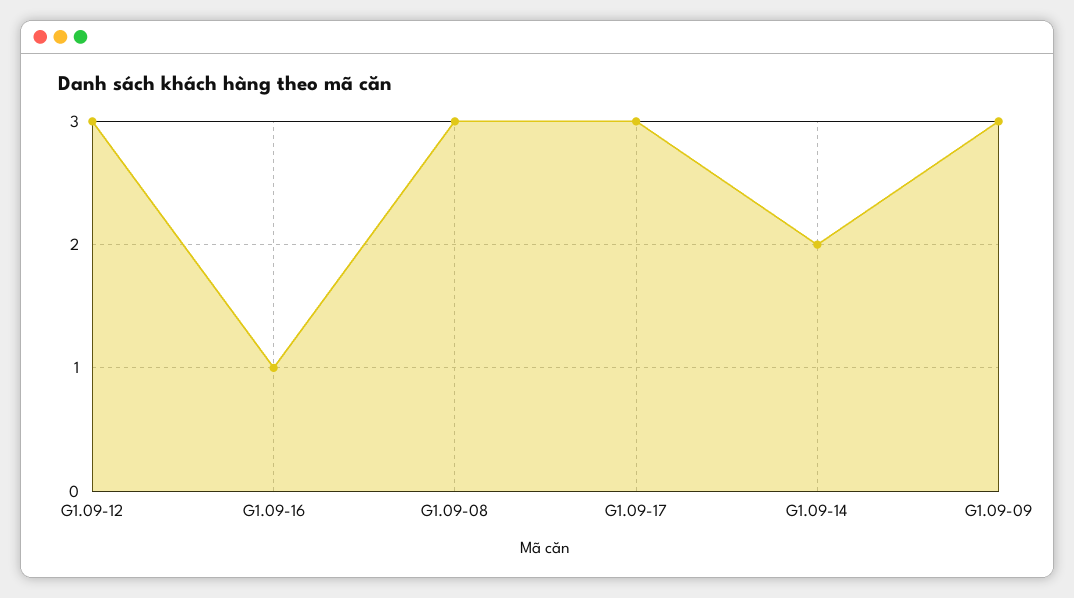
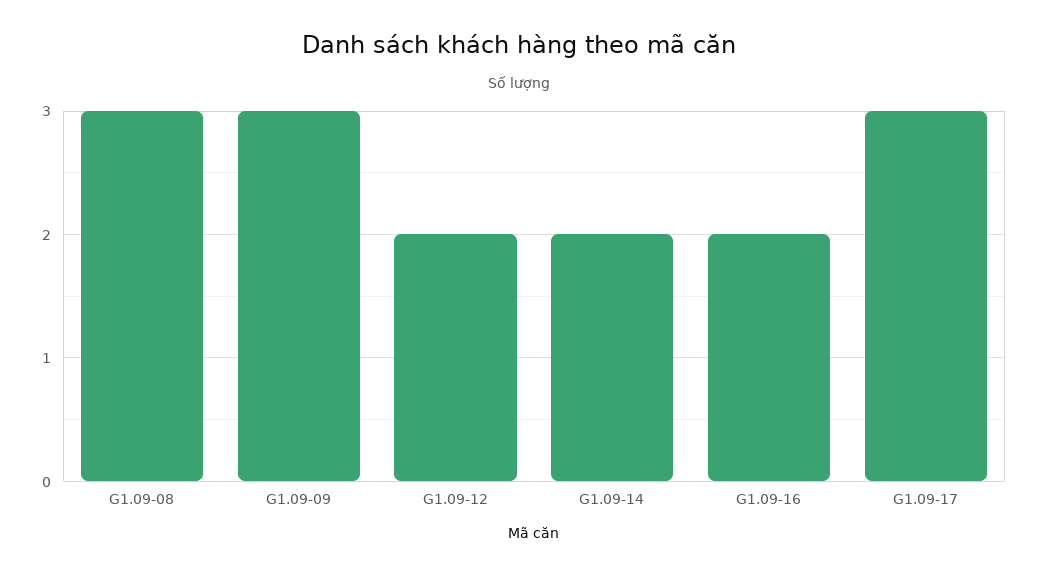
G1.09-12: 3 -> 2
G1.09-16: 1 -> 2

